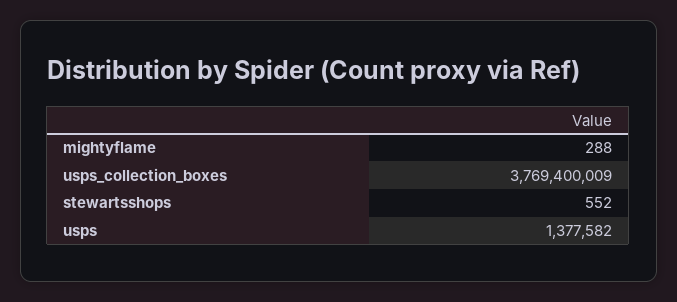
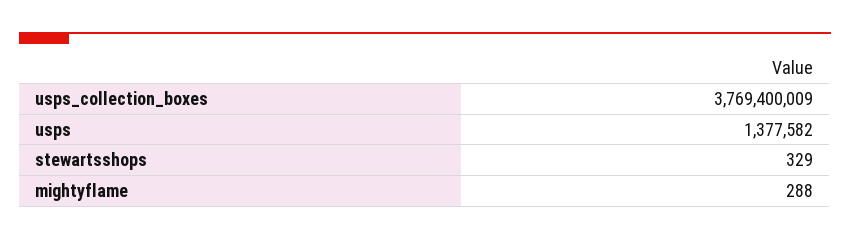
stewartsshops: 552 -> 329

